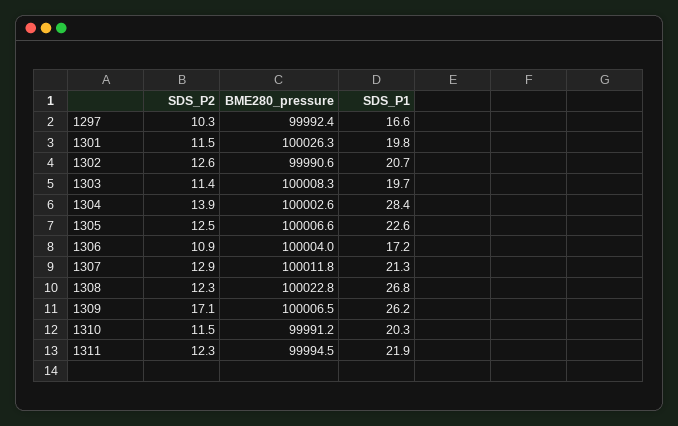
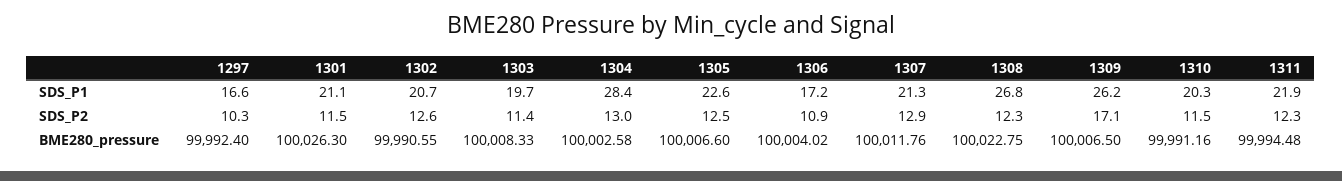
SDS_P1, 1301: 19.8 -> 21.1
SDS_P2, 1304: 13.9 -> 13

